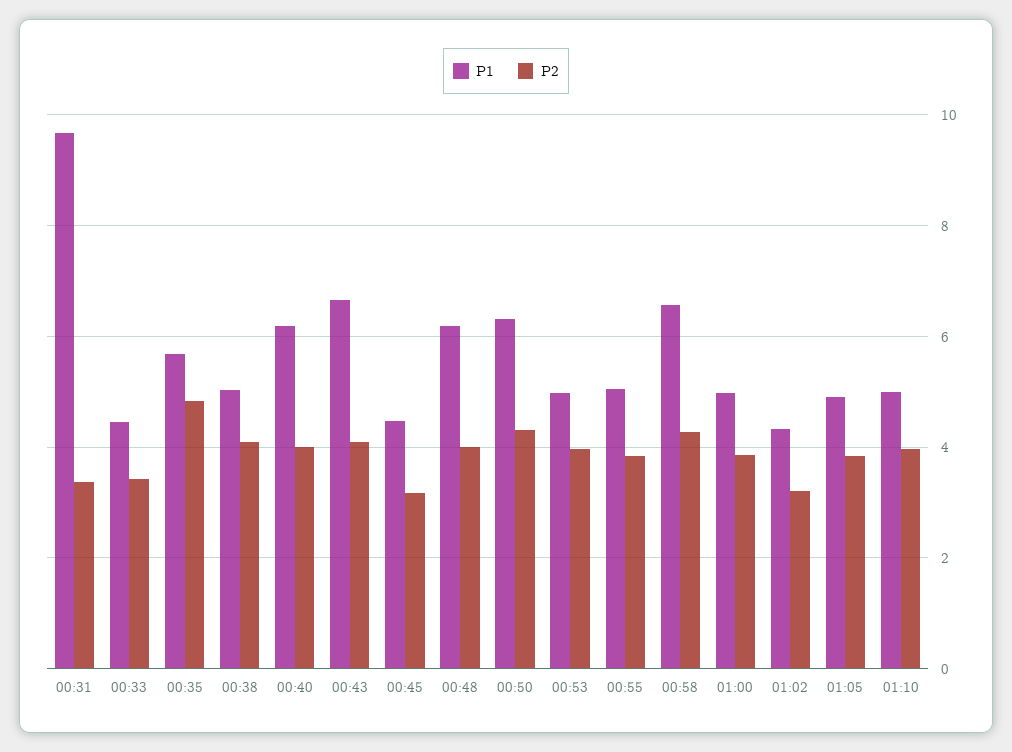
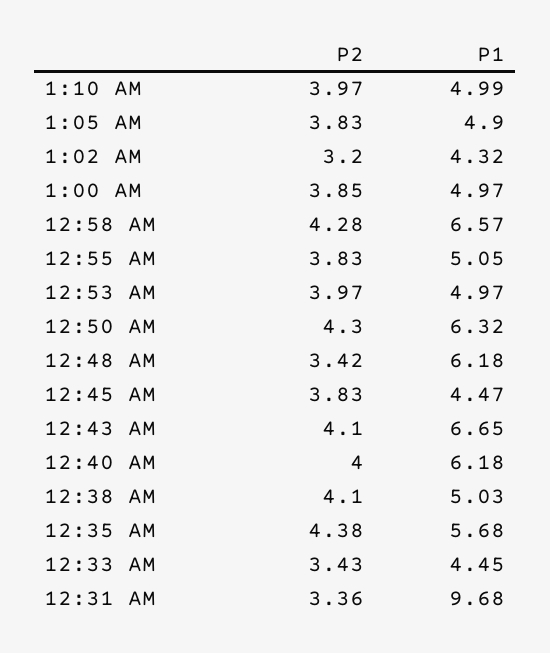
P2, 00:35: 4.8 -> 4.38
P2, 00:45: 3.2 -> 3.83
P2, 00:48: 4 -> 3.42

